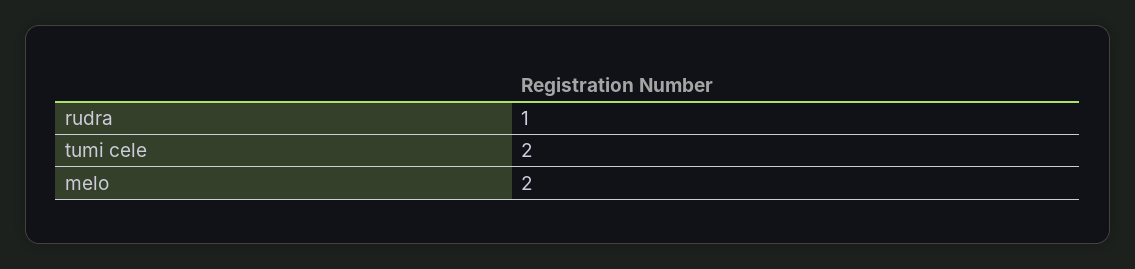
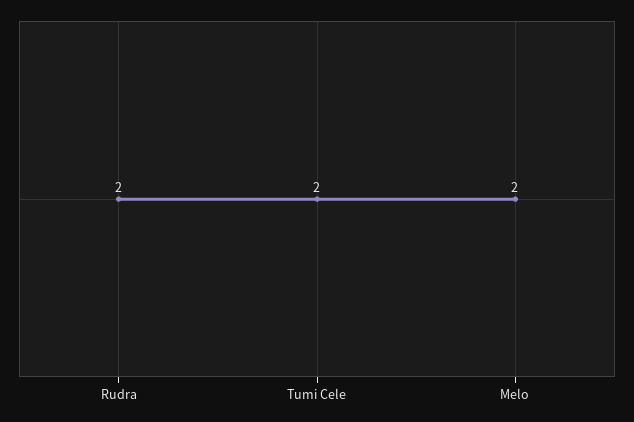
rudra: 1 -> 2

